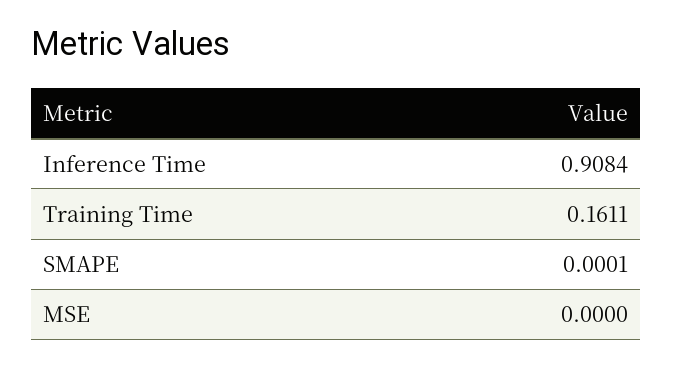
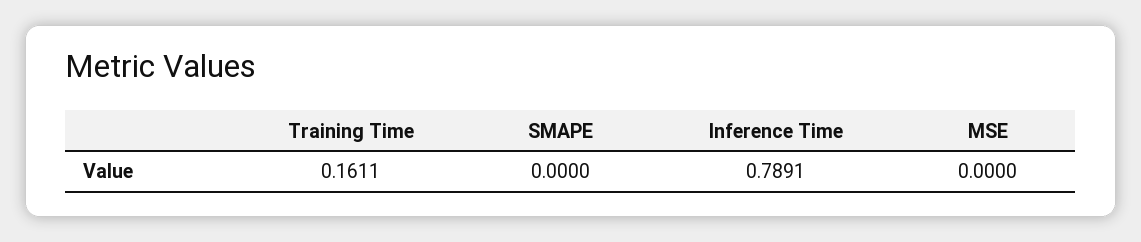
Inference Time: 0.9084 -> 0.7891
SMAPE: 0.0001 -> 0

